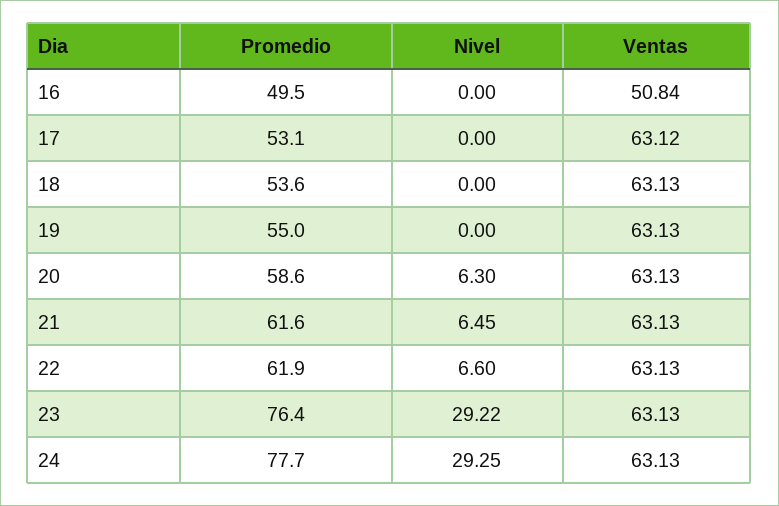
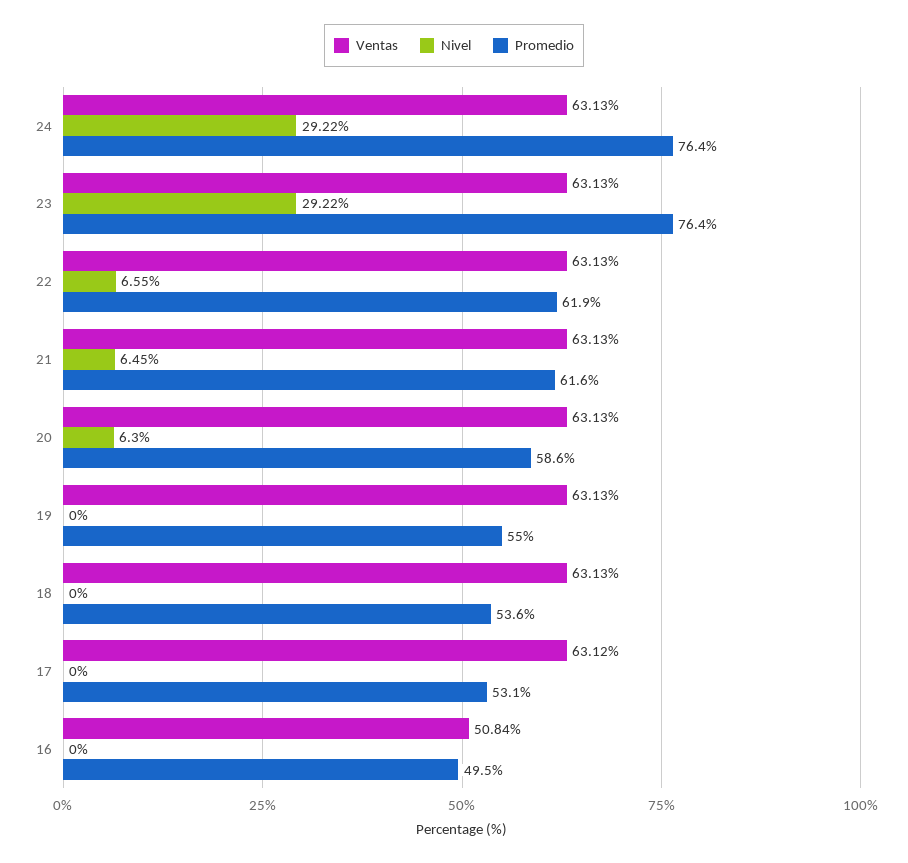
Nivel, 22: 6.6 -> 6.55
Promedio, 24: 77.7 -> 76.4
Nivel, 24: 29.25 -> 29.22

